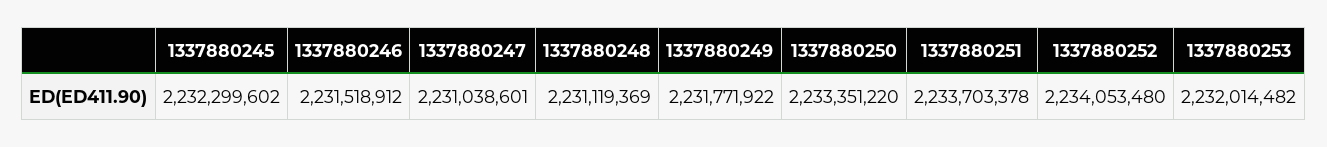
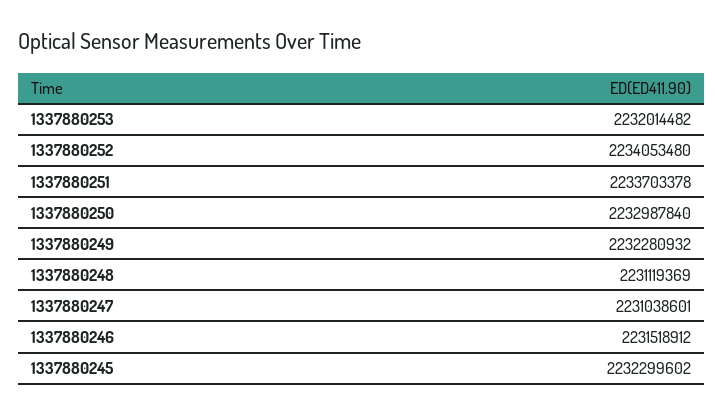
1337880249: 2231771922 -> 2232280932
1337880250: 2233351220 -> 2232987840

